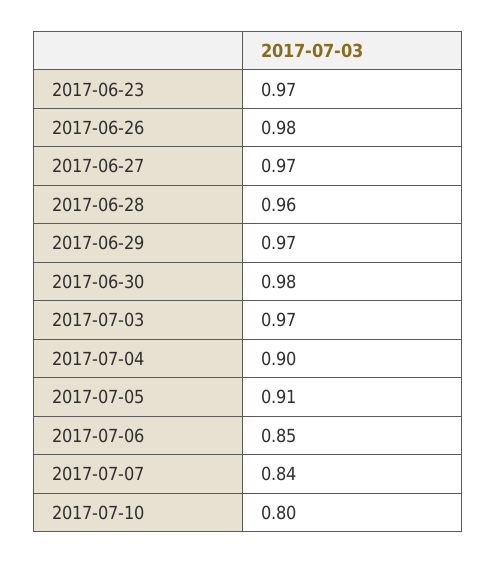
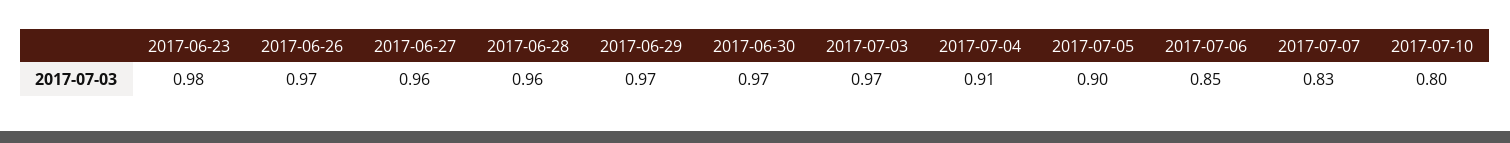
2017-06-23: 0.97 -> 0.98
2017-06-26: 0.98 -> 0.97
2017-06-27: 0.97 -> 0.96
2017-06-30: 0.98 -> 0.97
2017-07-04: 0.9 -> 0.91
2017-07-05: 0.91 -> 0.9
2017-07-07: 0.84 -> 0.83

